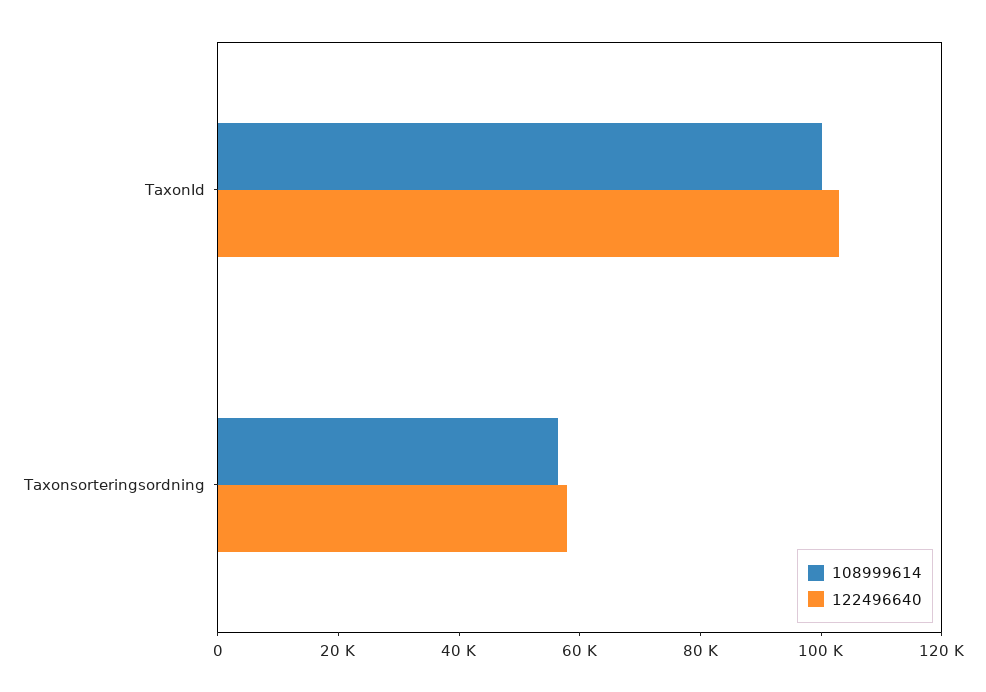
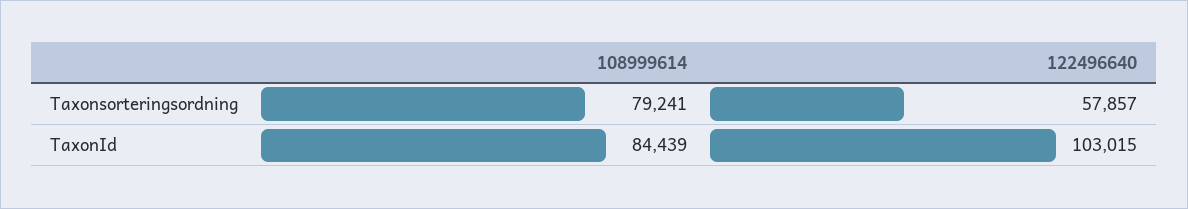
108999614, TaxonId: 100000 -> 84439
108999614, Taxonsorteringsordning: 55000 -> 79241

